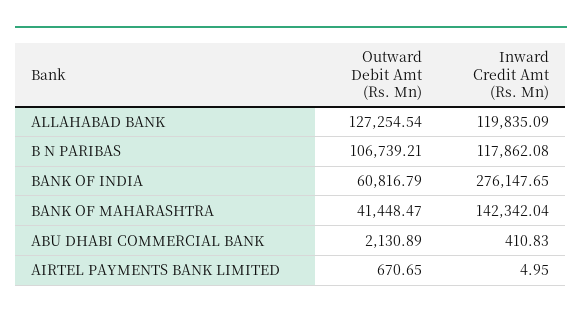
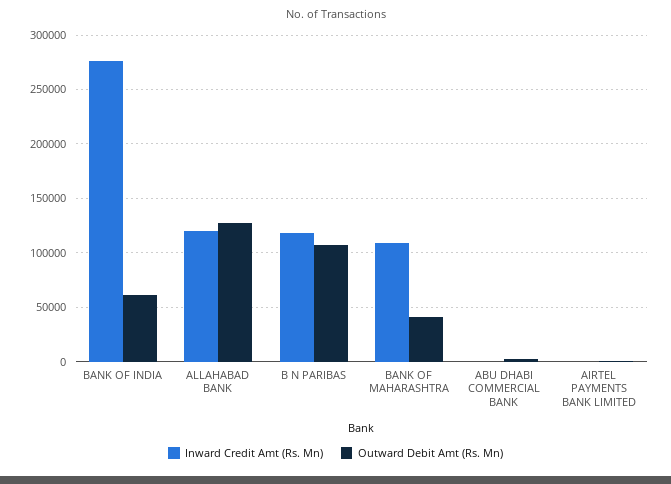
Inward Credit Amt (Rs. Mn), BANK OF MAHARASHTRA: 142342.04 -> 110000

